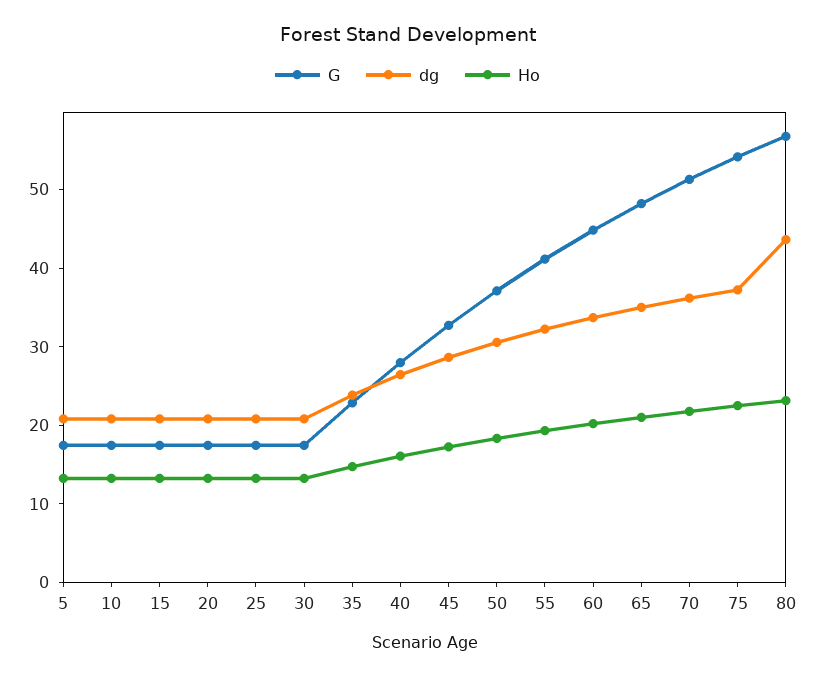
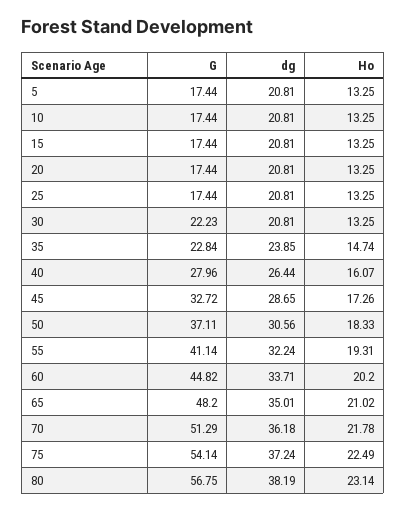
G, 30: 18 -> 22.23
dg, 80: 44 -> 38.19

